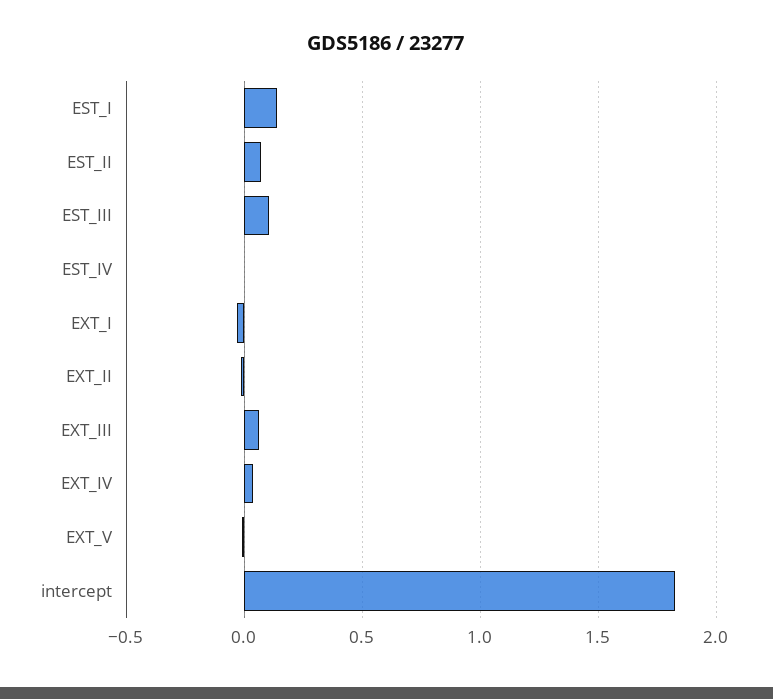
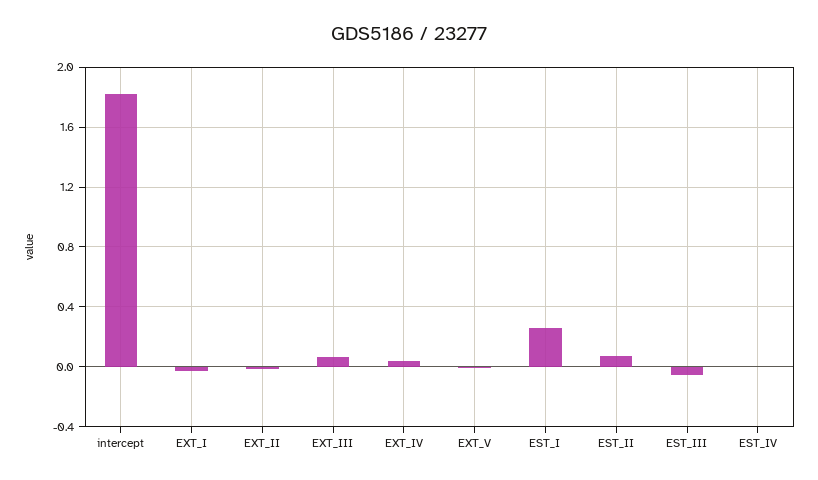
EST_I: 0.15 -> 0.25
EST_III: 0.1 -> -0.05

